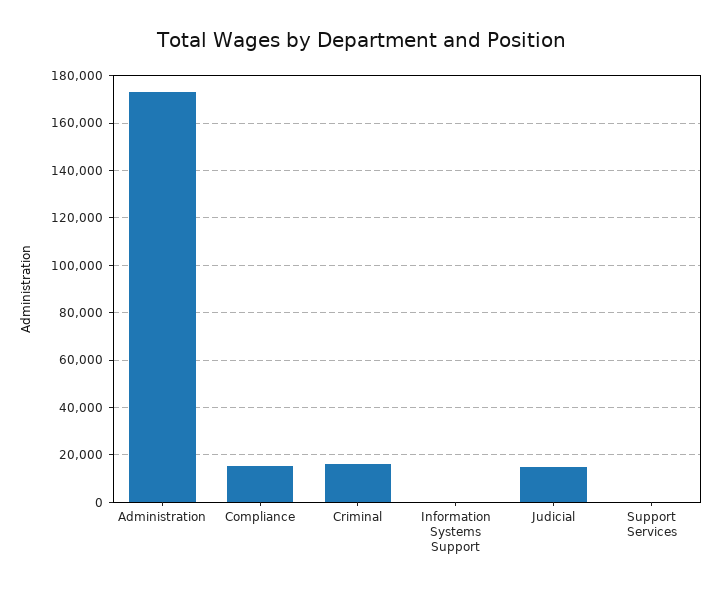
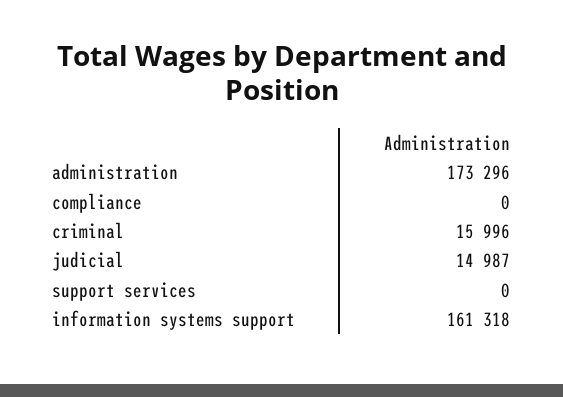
Compliance: 15000 -> 0
Information Systems Support: 0 -> 161318

